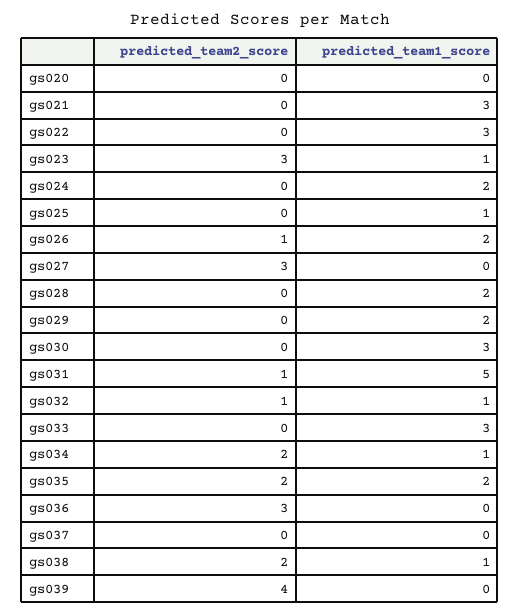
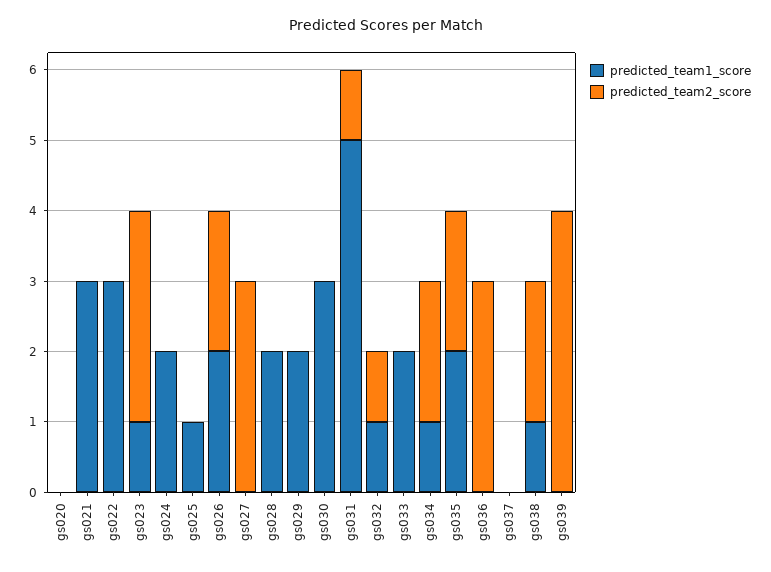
predicted_team2_score, gs026: 1 -> 2
predicted_team1_score, gs033: 3 -> 2

